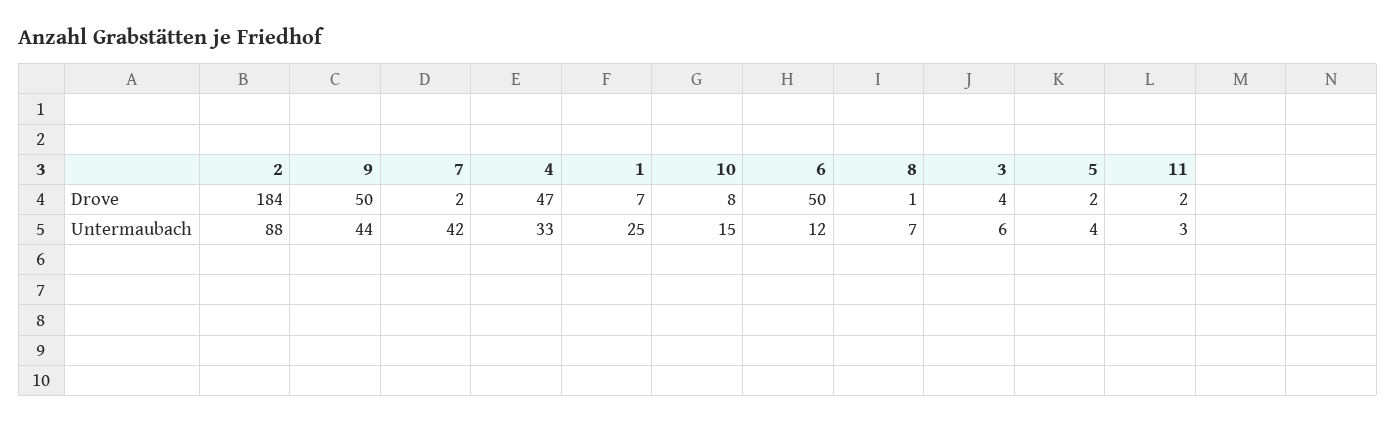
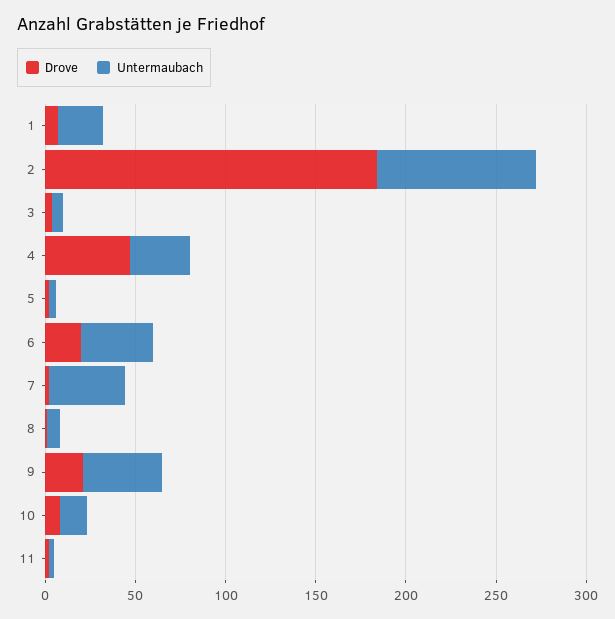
Drove, 9: 50 -> 20
Drove, 6: 50 -> 20
Untermaubach, 6: 12 -> 40

